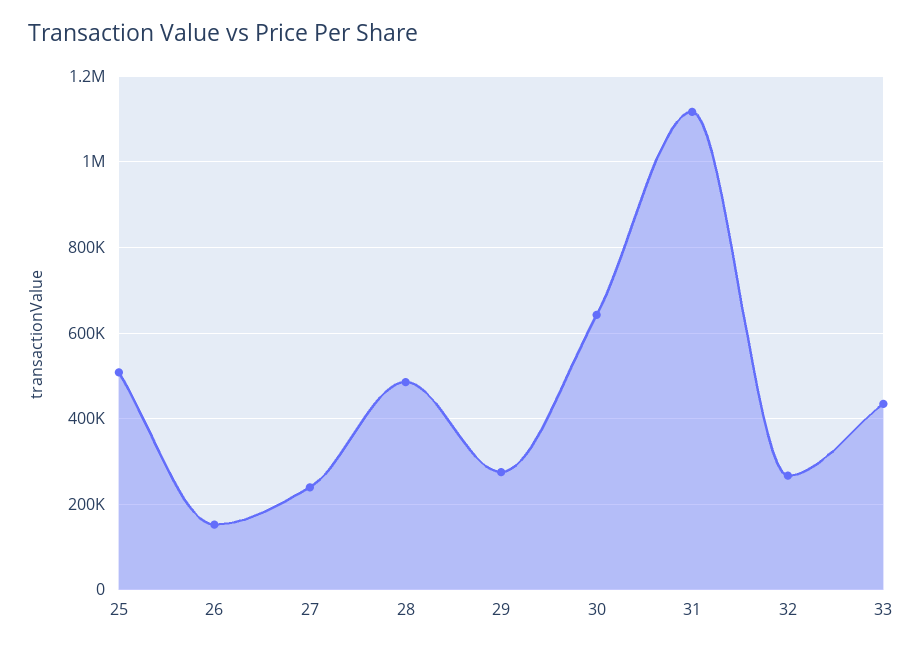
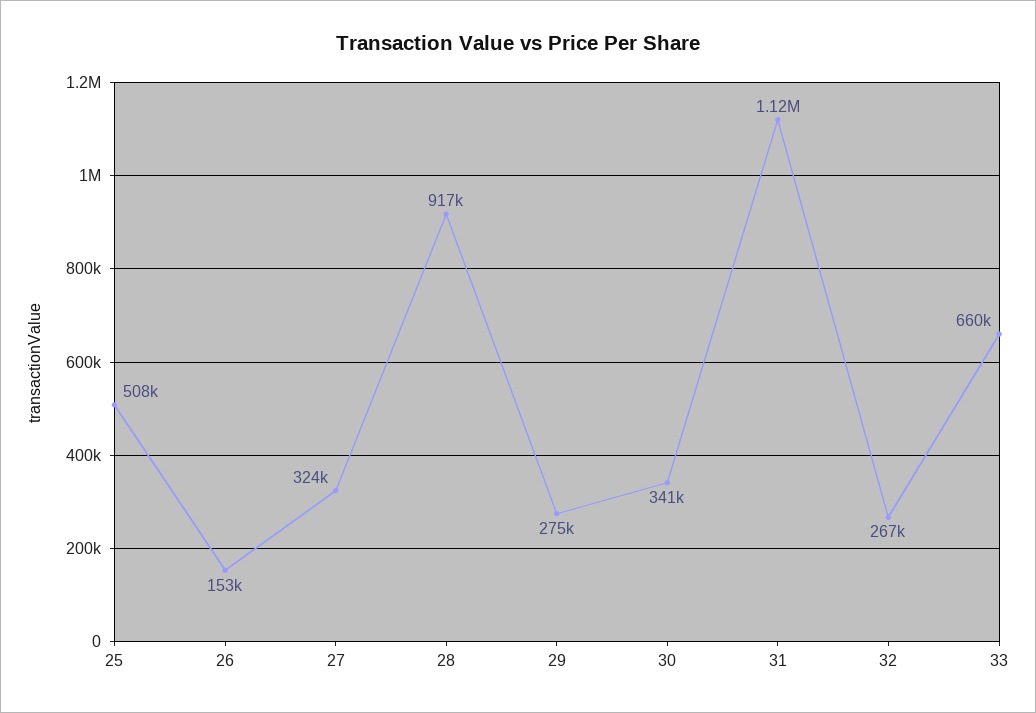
27: 240000 -> 324000
28: 480000 -> 917000
30: 640000 -> 341000
33: 440000 -> 660000

